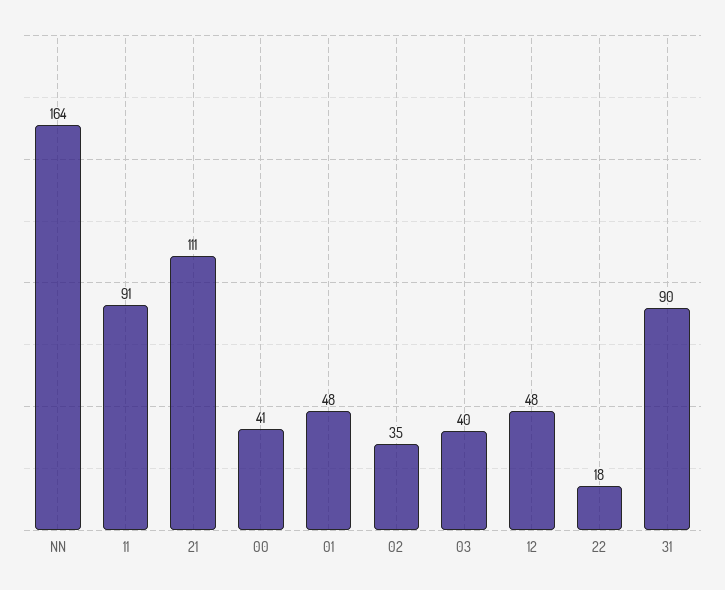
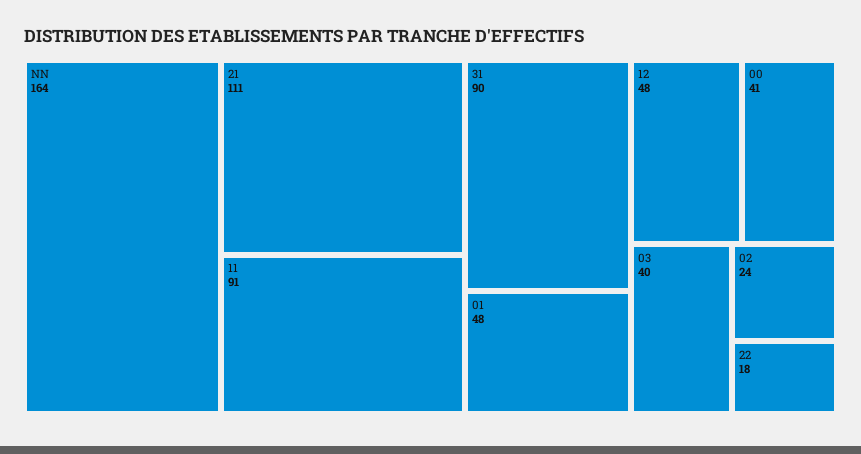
02: 35 -> 24

